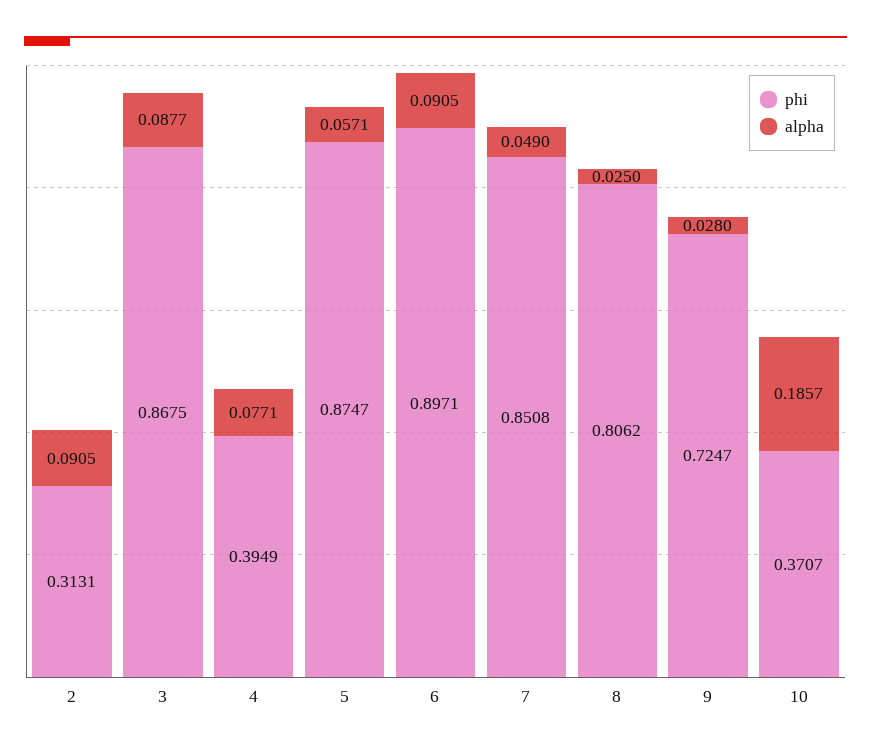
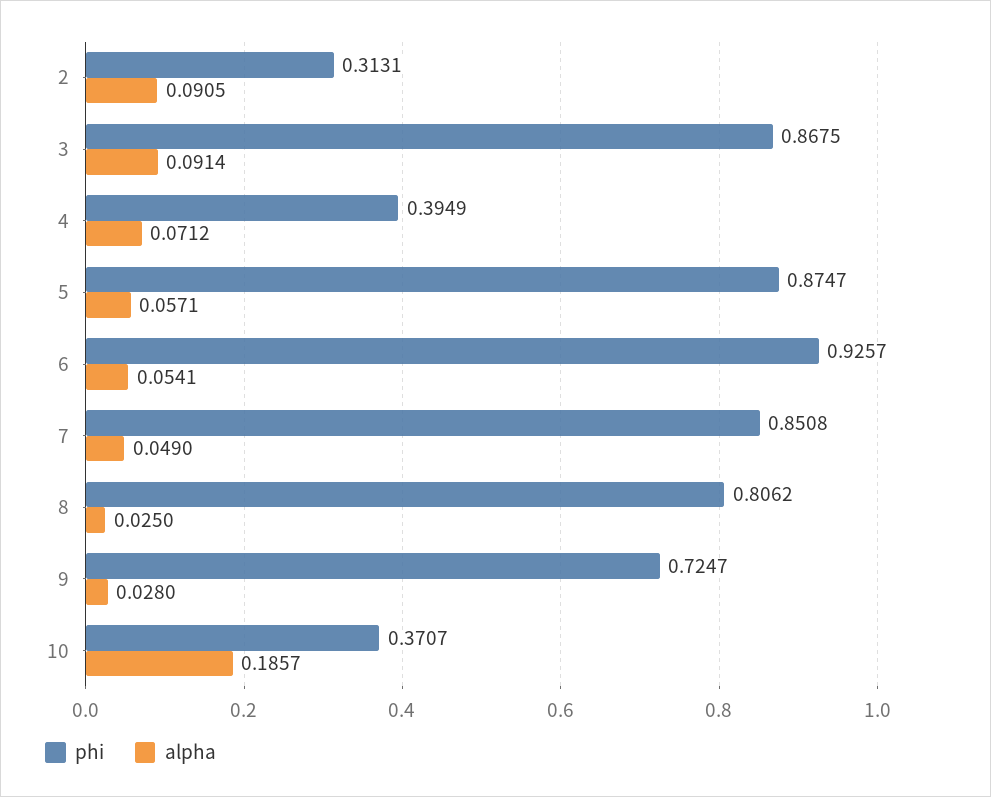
alpha, 3: 0.0877 -> 0.0914
alpha, 4: 0.0771 -> 0.0712
phi, 6: 0.8971 -> 0.9257
alpha, 6: 0.0905 -> 0.0541

